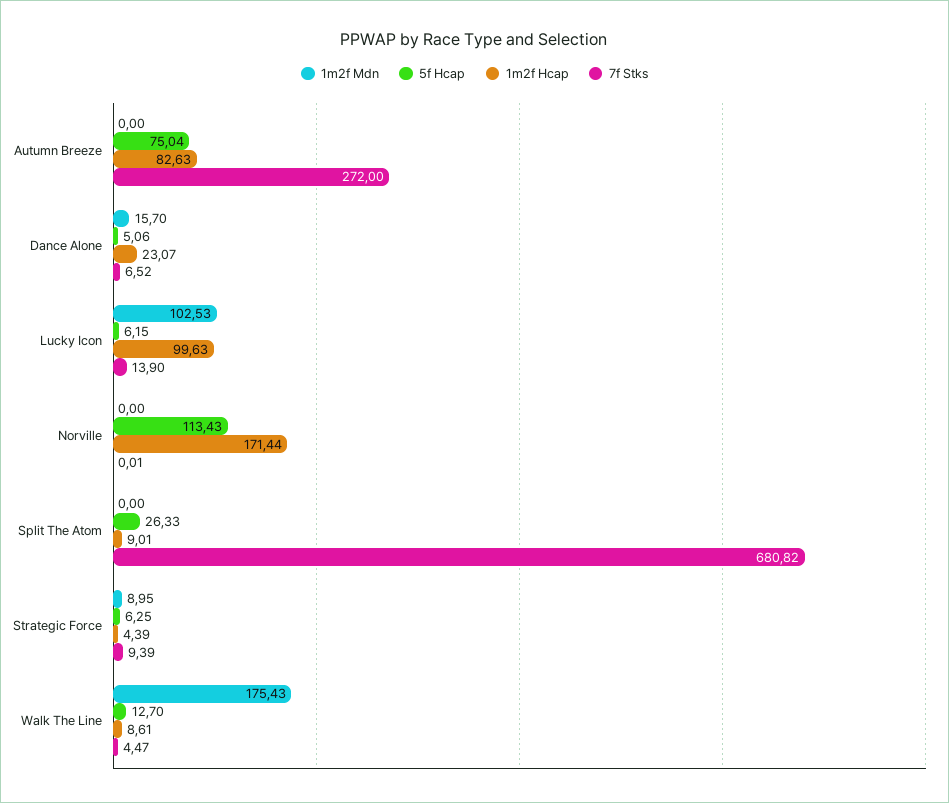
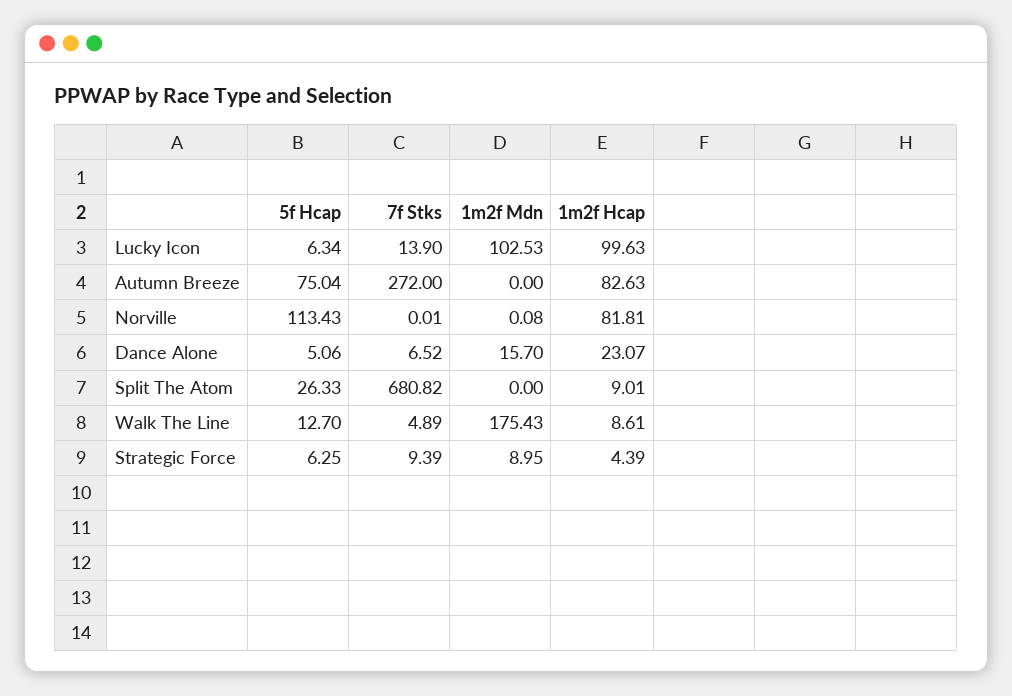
5f Hcap, Lucky Icon: 6.15 -> 6.34
1m2f Mdn, Norville: 0 -> 0.08
1m2f Hcap, Norville: 171.44 -> 81.81
7f Stks, Walk The Line: 4.47 -> 4.89

